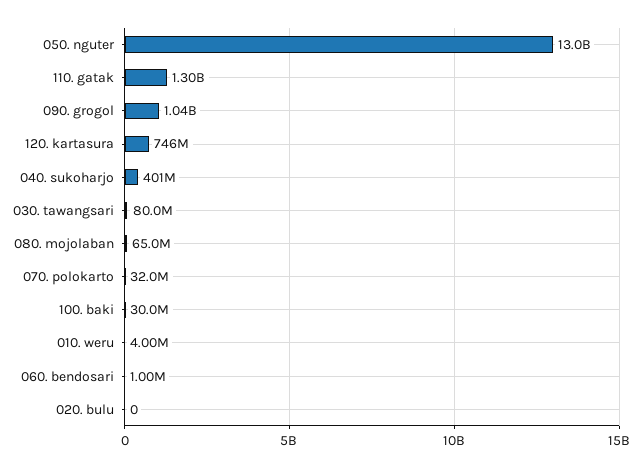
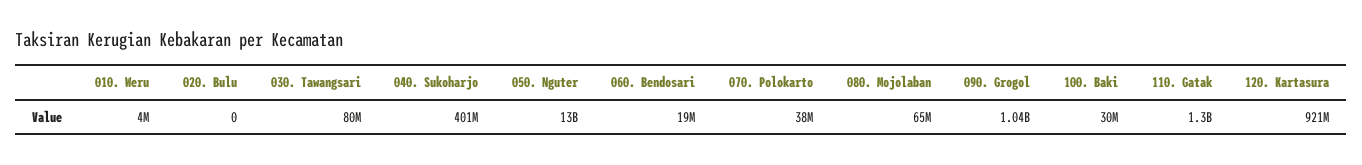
120. kartasura: 746000000 -> 921000000
070. polokarto: 32000000 -> 38000000
060. bendosari: 1000000 -> 19000000

